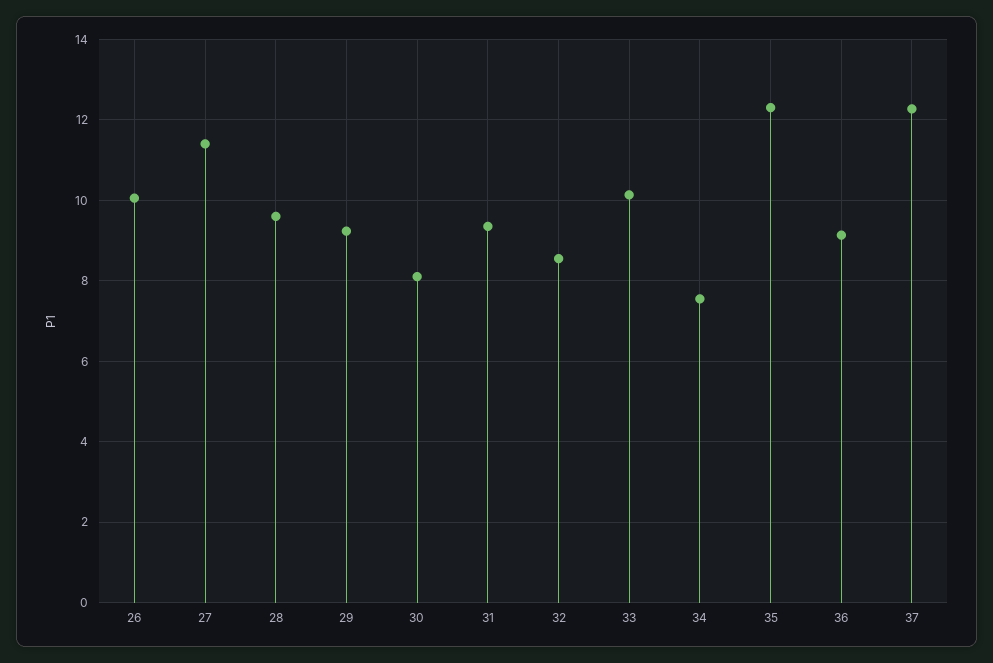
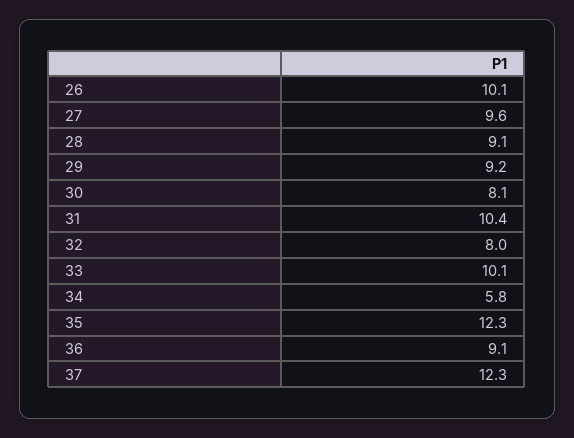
27: 11.4 -> 9.6
28: 9.6 -> 9.1
31: 9.4 -> 10.4
32: 8.6 -> 8
34: 7.6 -> 5.8

